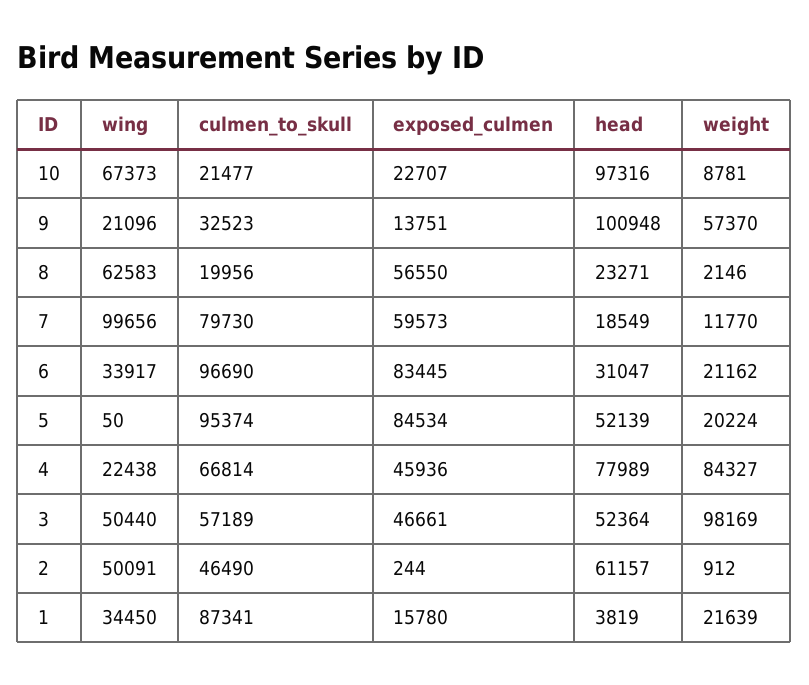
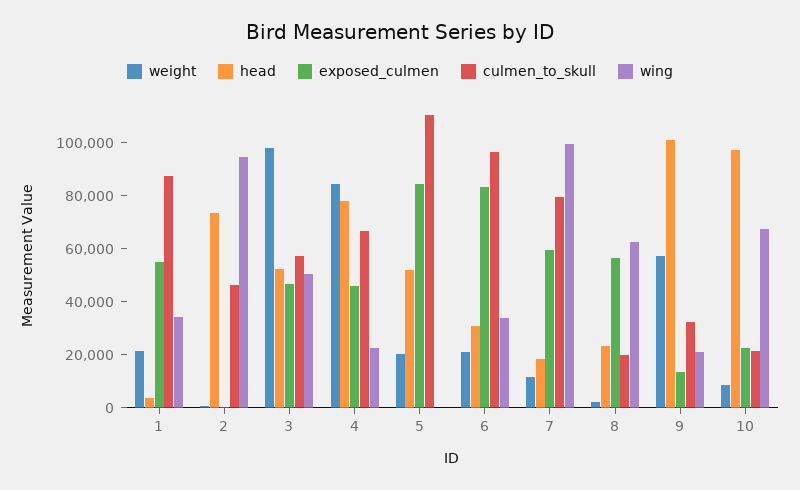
culmen_to_skull, 5: 95374 -> 110000
wing, 2: 50091 -> 95000
head, 2: 61157 -> 75000
exposed_culmen, 1: 15780 -> 55000

